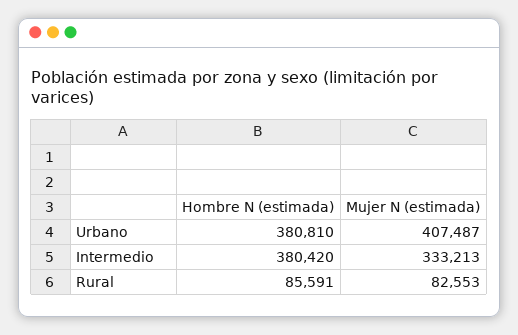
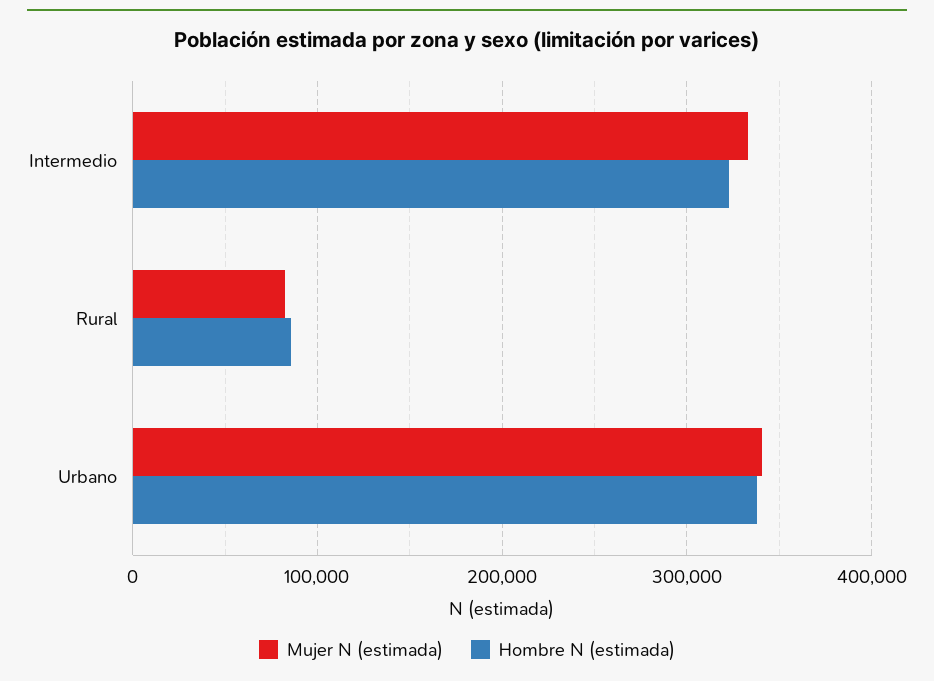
Hombre N (estimada), Urbano: 380810 -> 340000
Mujer N (estimada), Urbano: 407487 -> 340000
Hombre N (estimada), Intermedio: 380420 -> 320000

